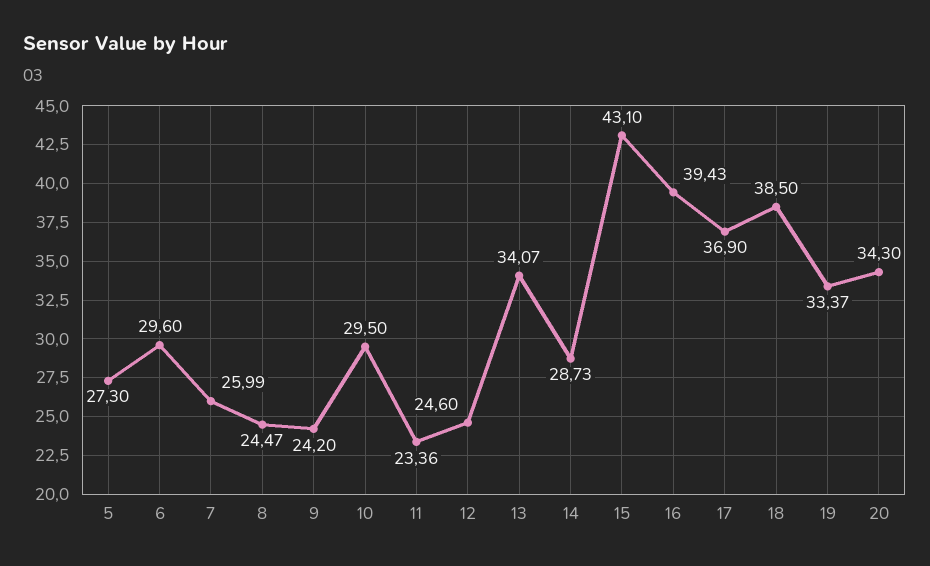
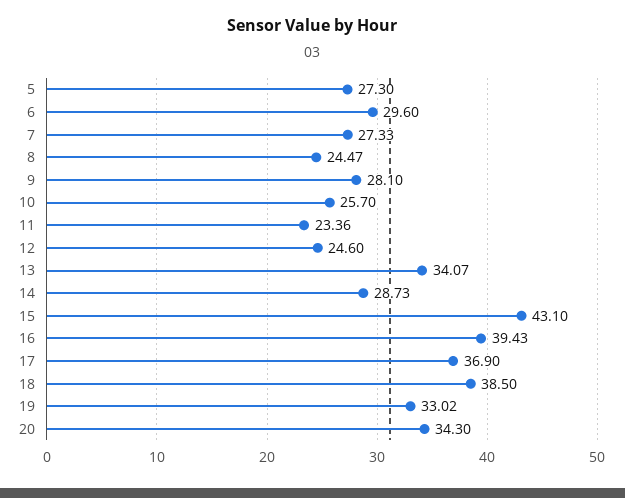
7: 25.99 -> 27.33
9: 24.2 -> 28.1
10: 29.5 -> 25.7
19: 33.37 -> 33.02

